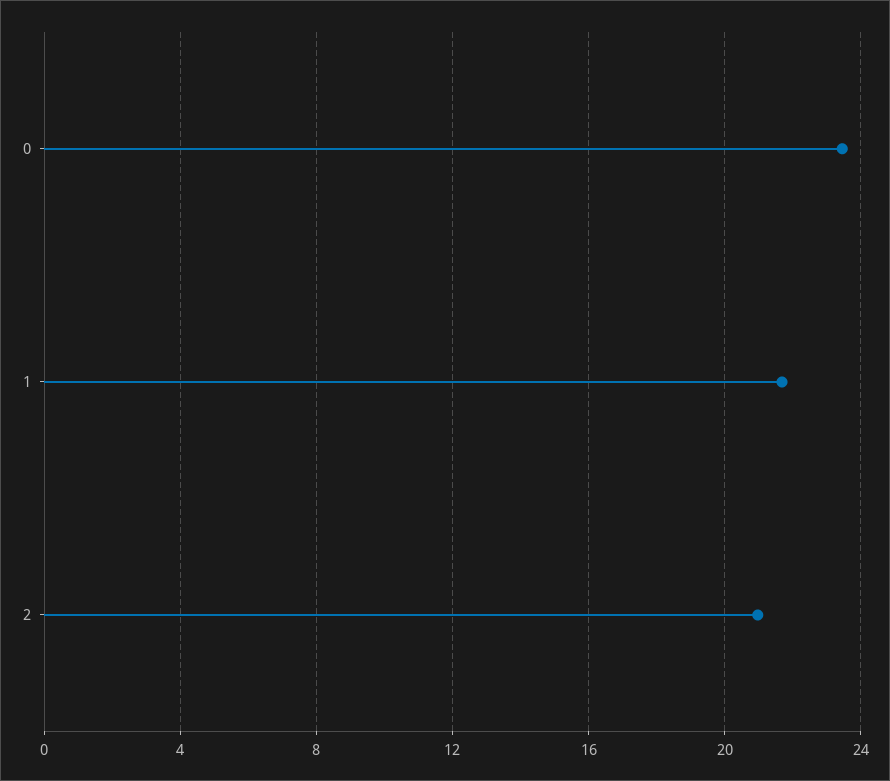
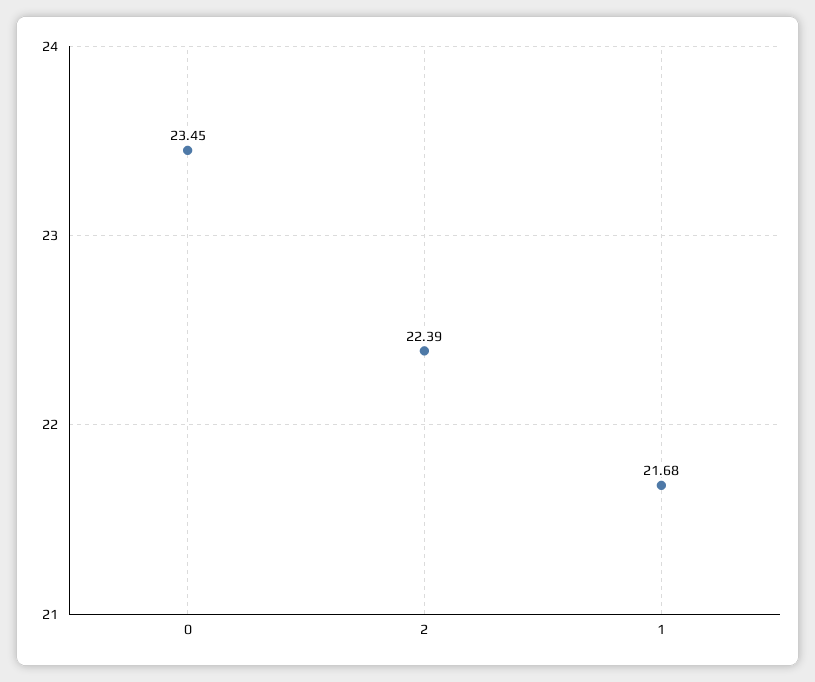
2: 21 -> 22.39

